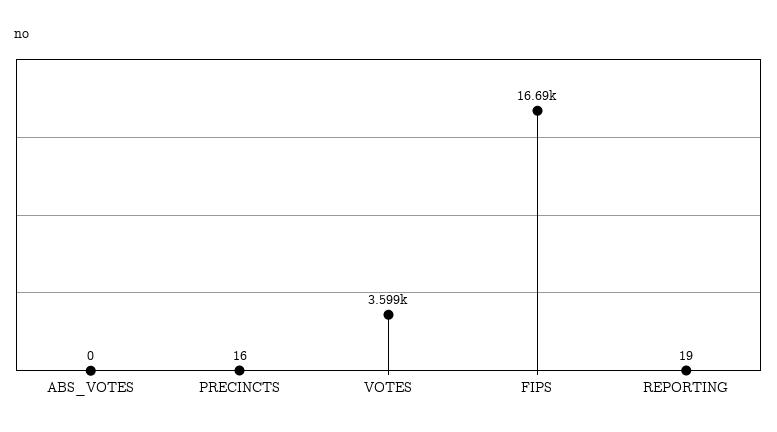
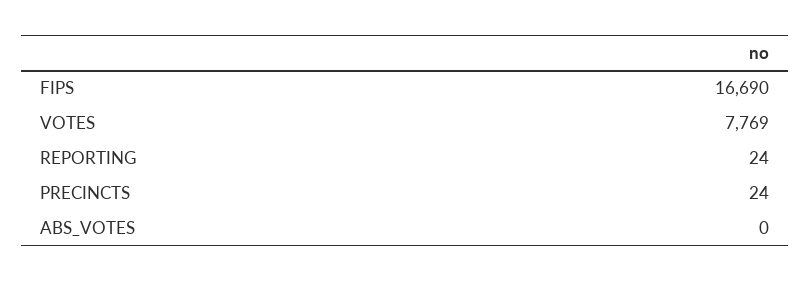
PRECINCTS: 16 -> 24
VOTES: 3599 -> 7769
REPORTING: 19 -> 24

